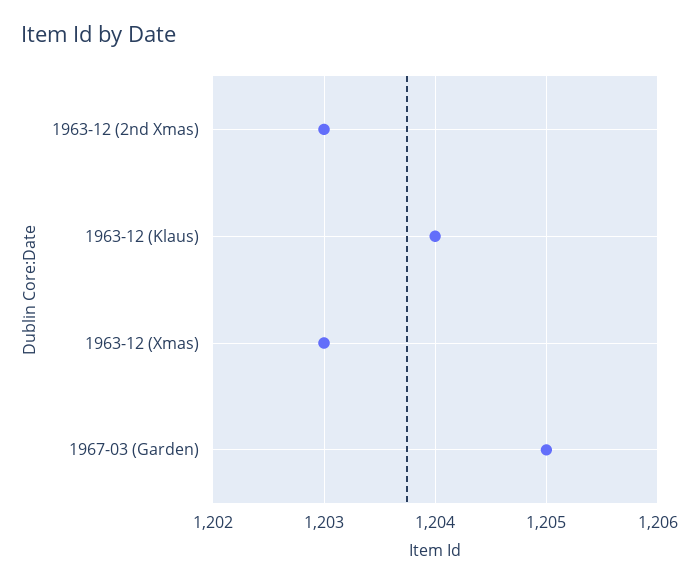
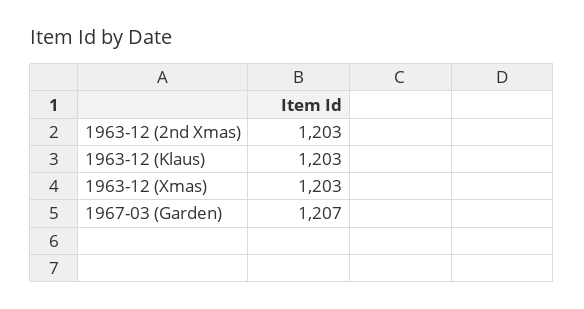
1963-12 (Klaus): 1204 -> 1203
1967-03 (Garden): 1205 -> 1207

